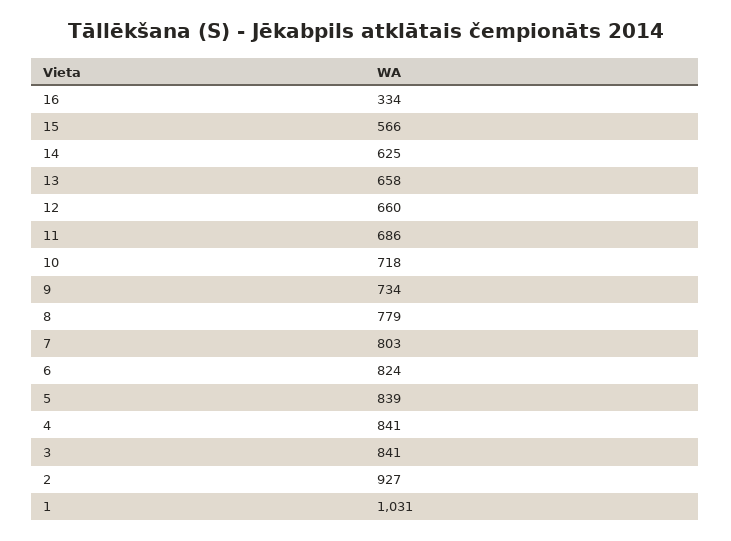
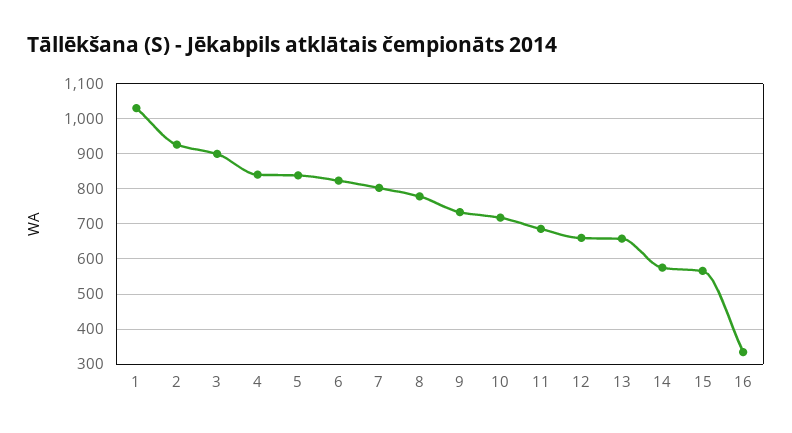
14: 625 -> 580
3: 841 -> 900

